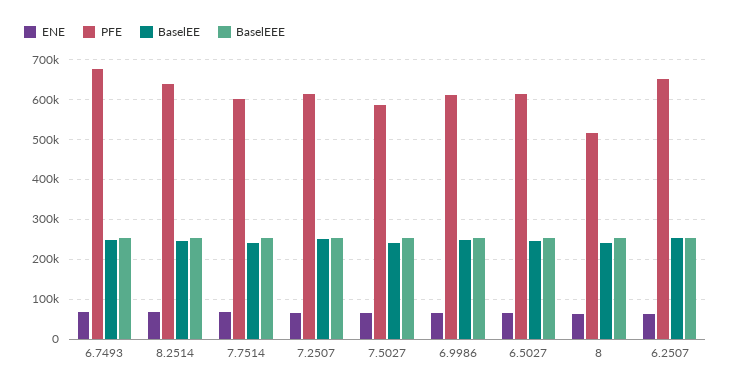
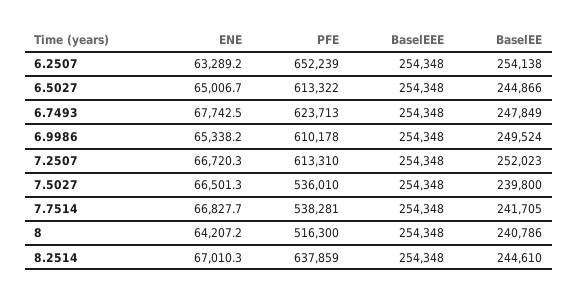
PFE, 6.7493: 680000 -> 623713
PFE, 7.7514: 600000 -> 538281
PFE, 7.5027: 580000 -> 536010

